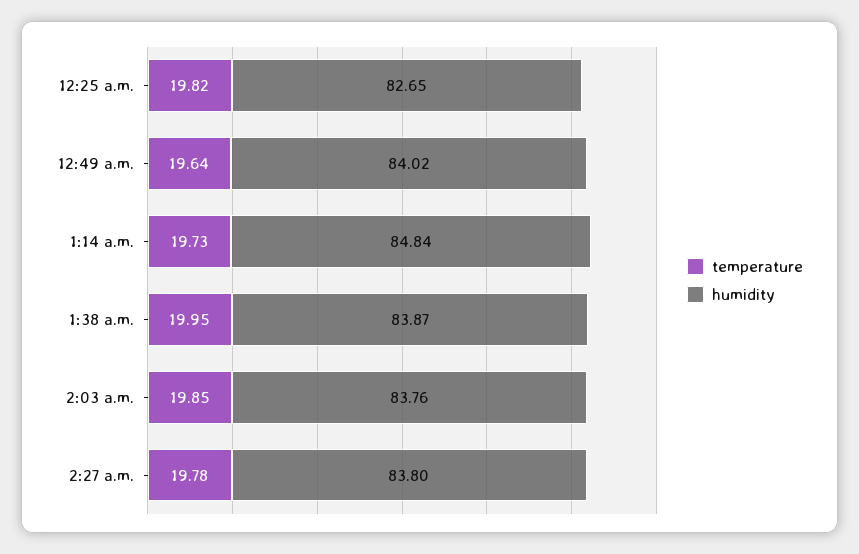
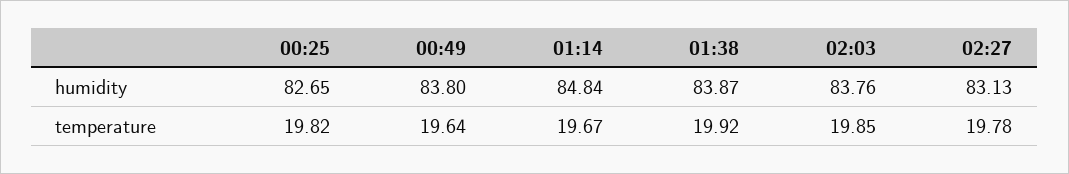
humidity, 12:49 a.m.: 84.02 -> 83.8
temperature, 1:14 a.m.: 19.73 -> 19.67
temperature, 1:38 a.m.: 19.95 -> 19.92
humidity, 2:27 a.m.: 83.8 -> 83.13

